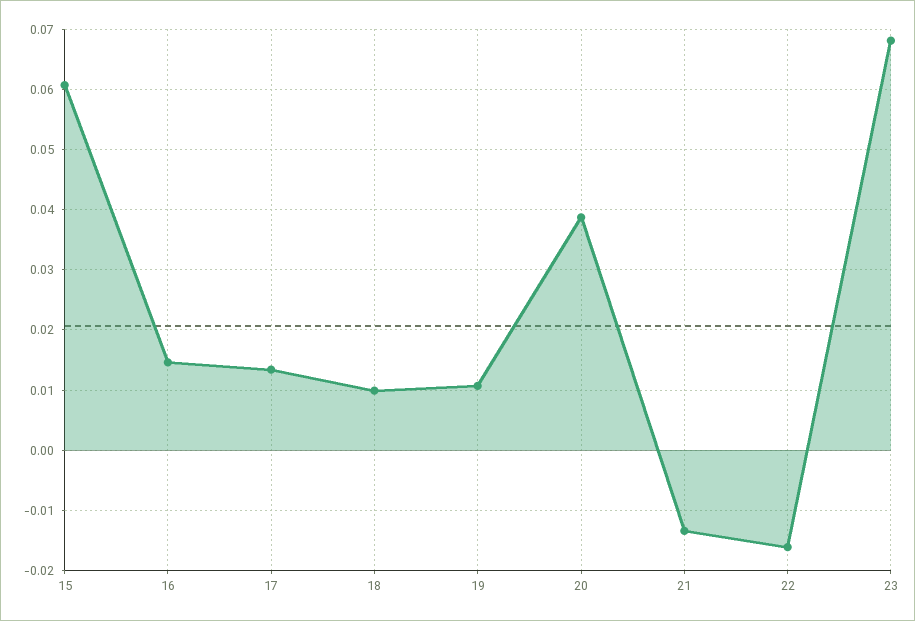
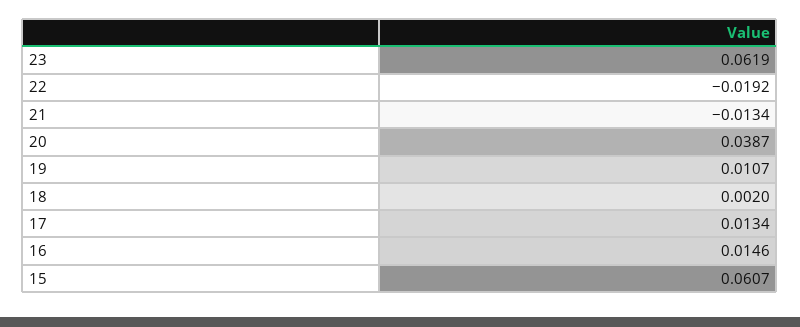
18: 0.01 -> 0.002
22: -0.016 -> -0.0192
23: 0.068 -> 0.0619

